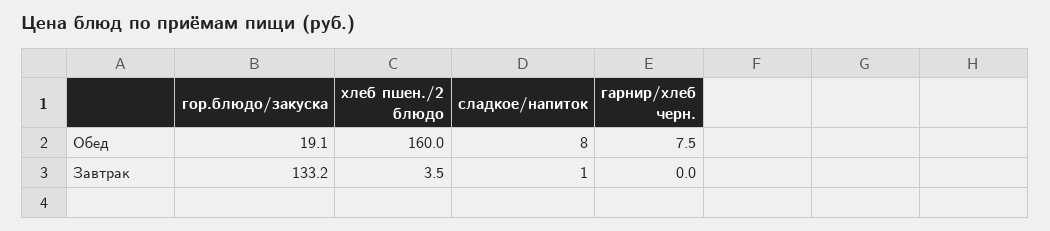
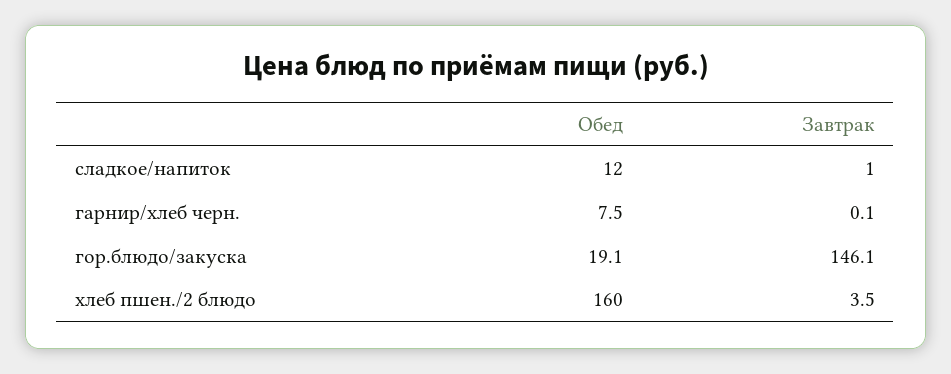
сладкое/напиток, Обед: 8 -> 12
гор.блюдо/закуска, Завтрак: 133.2 -> 146.1
гарнир/хлеб черн., Завтрак: 0 -> 0.1

